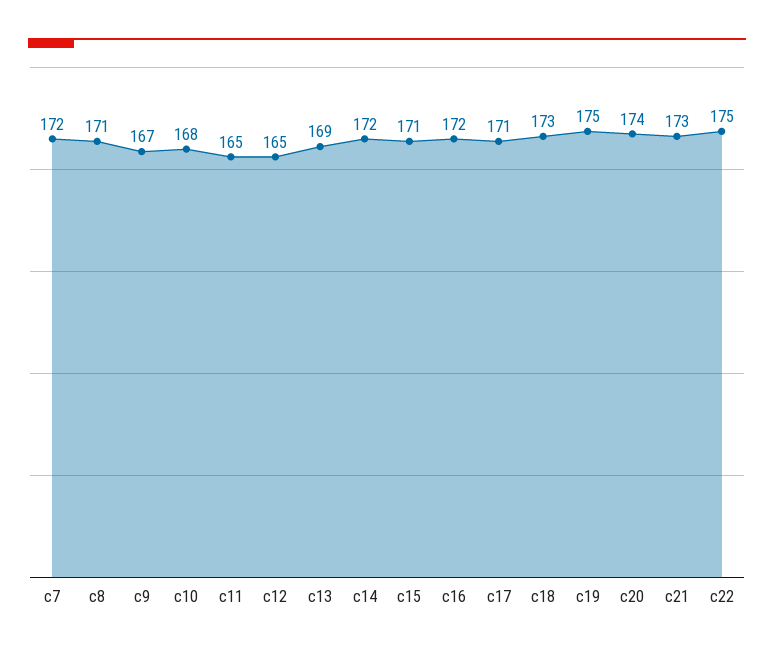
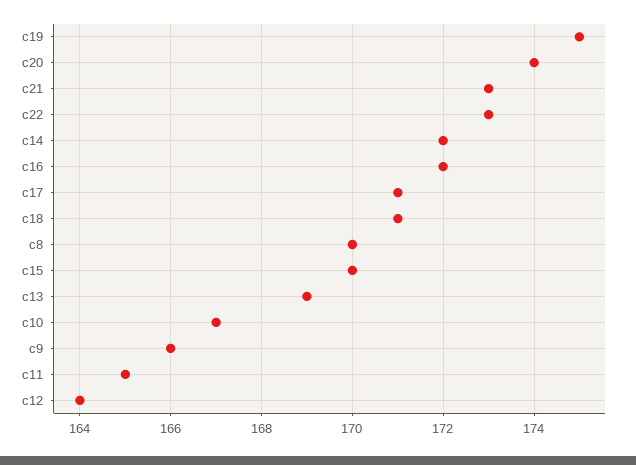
c7: 172 -> none
c8: 171 -> 170
c9: 167 -> 166
c10: 168 -> 167
c12: 165 -> 164
c15: 171 -> 170
c18: 173 -> 171
c22: 175 -> 173

